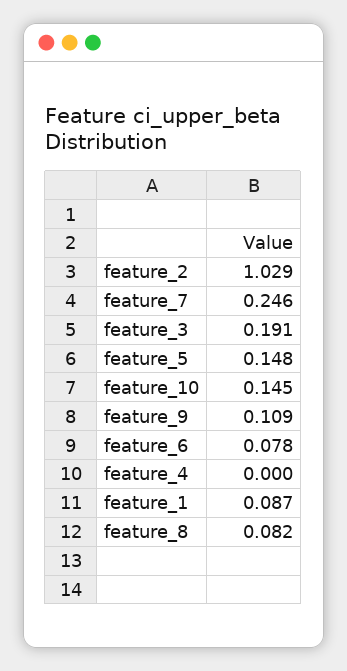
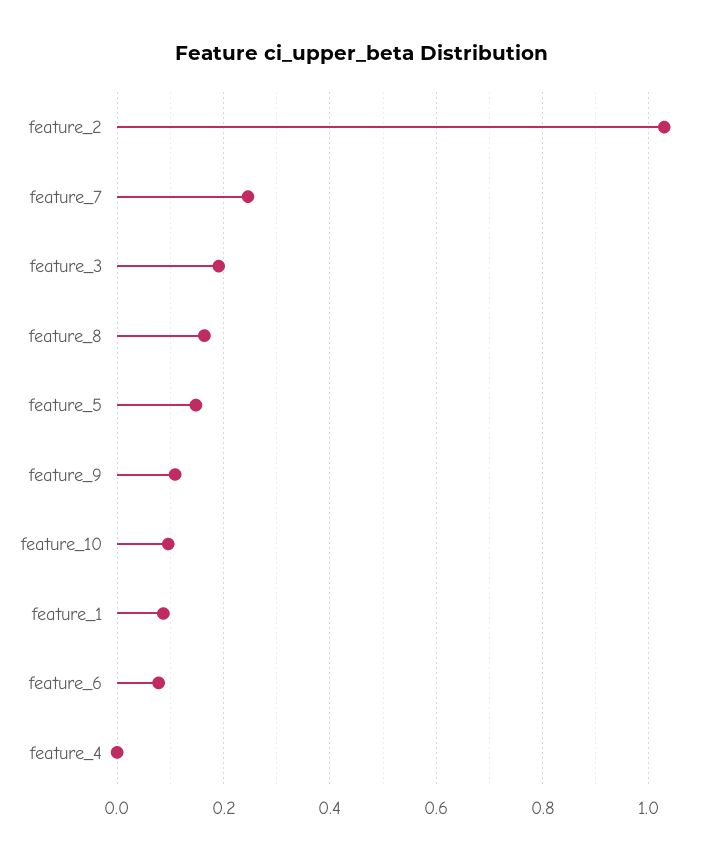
feature_10: 0.145 -> 0.1
feature_8: 0.082 -> 0.16

